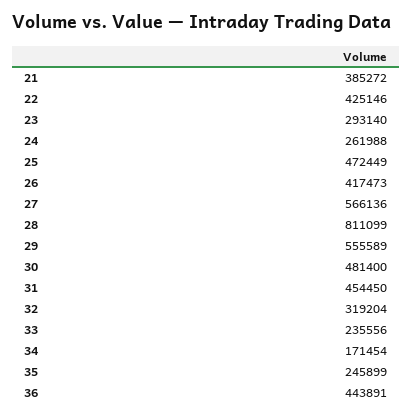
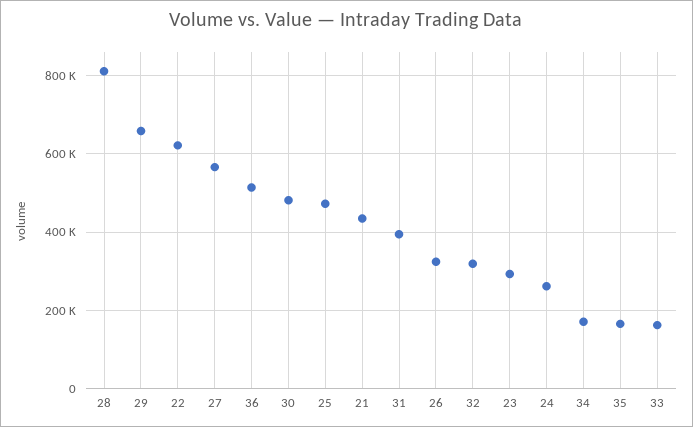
21: 385272 -> 440000
22: 425146 -> 620000
26: 417473 -> 320000
29: 555589 -> 660000
31: 454450 -> 400000
33: 235556 -> 160000
35: 245899 -> 160000
36: 443891 -> 520000

